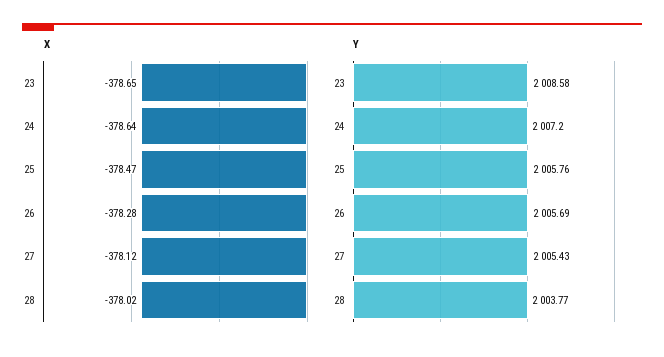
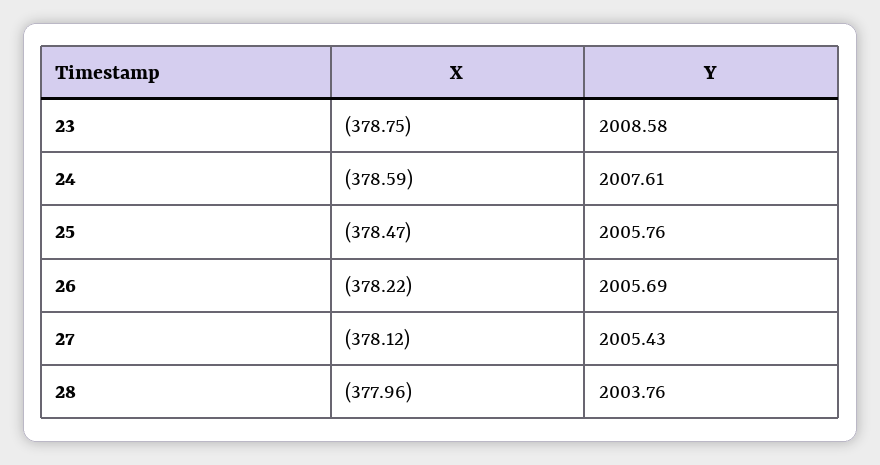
X, 23: -378.65 -> -378.75
X, 24: -378.64 -> -378.59
X, 26: -378.28 -> -378.22
X, 28: -378.02 -> -377.96
Y, 24: 2007.2 -> 2007.61
Y, 28: 2003.77 -> 2003.76

